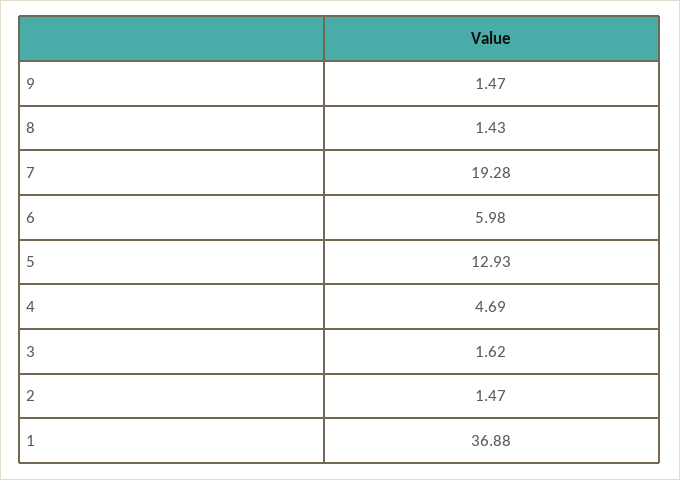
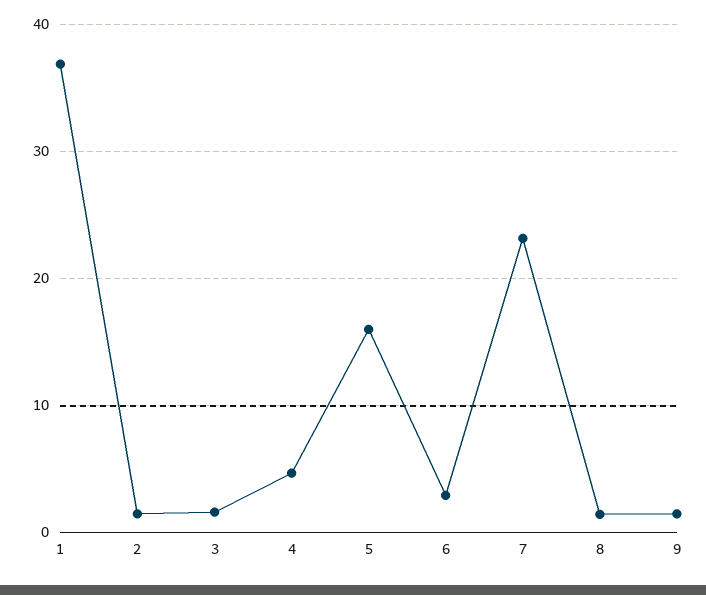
7: 19.28 -> 23
6: 5.98 -> 3
5: 12.93 -> 16

